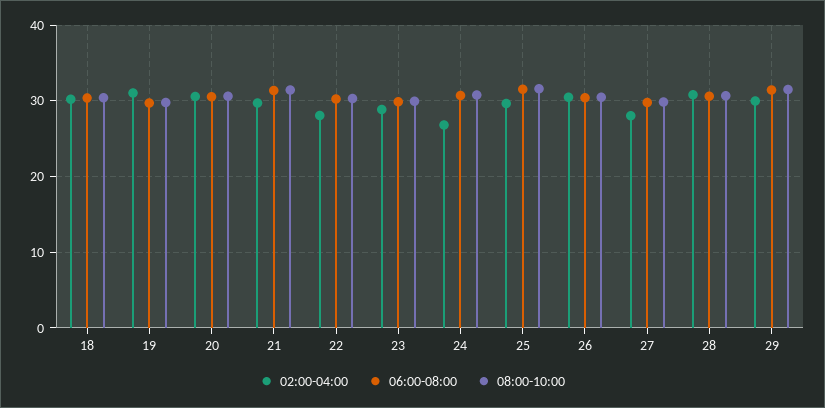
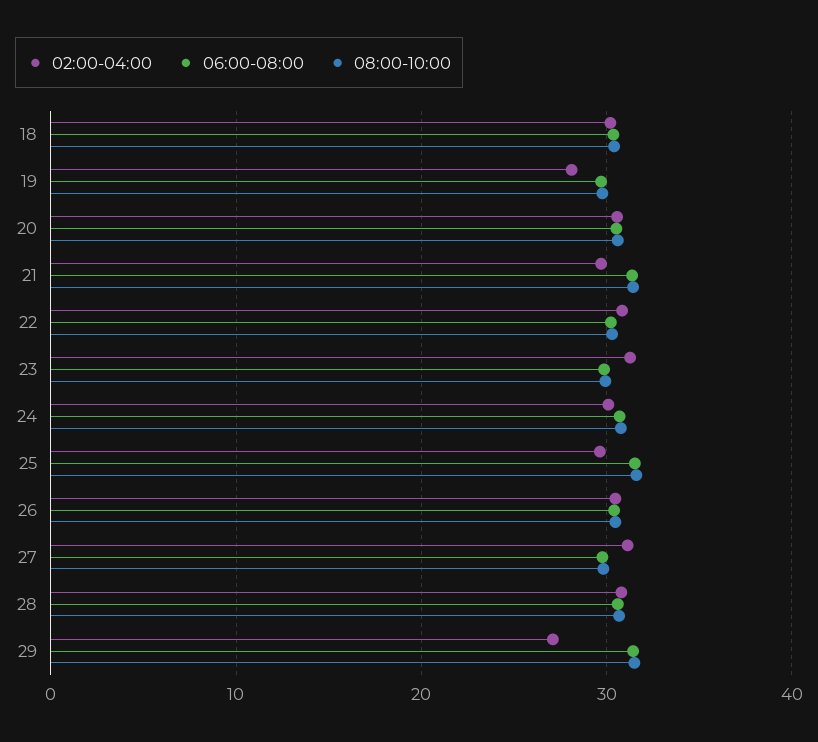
02:00-04:00, 19: 31 -> 28
02:00-04:00, 22: 28 -> 31
02:00-04:00, 23: 29 -> 31
02:00-04:00, 24: 27 -> 30
02:00-04:00, 27: 28 -> 31
02:00-04:00, 29: 30 -> 27

